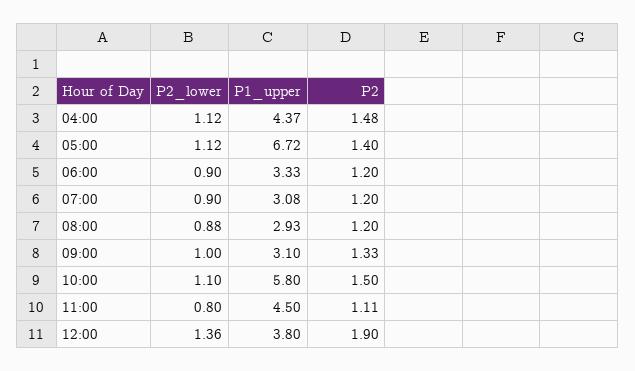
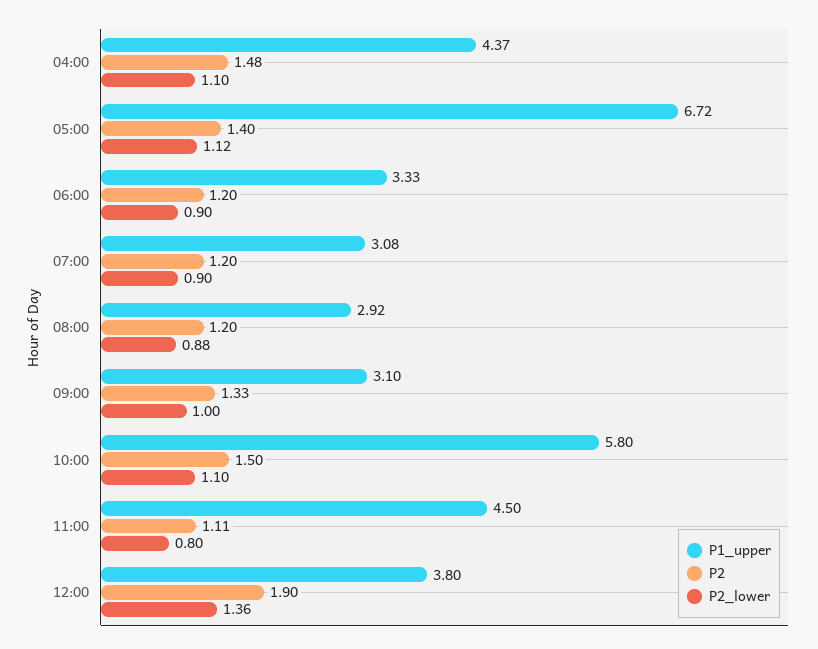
P2_lower, 04:00: 1.12 -> 1.1
P1_upper, 08:00: 2.93 -> 2.92

